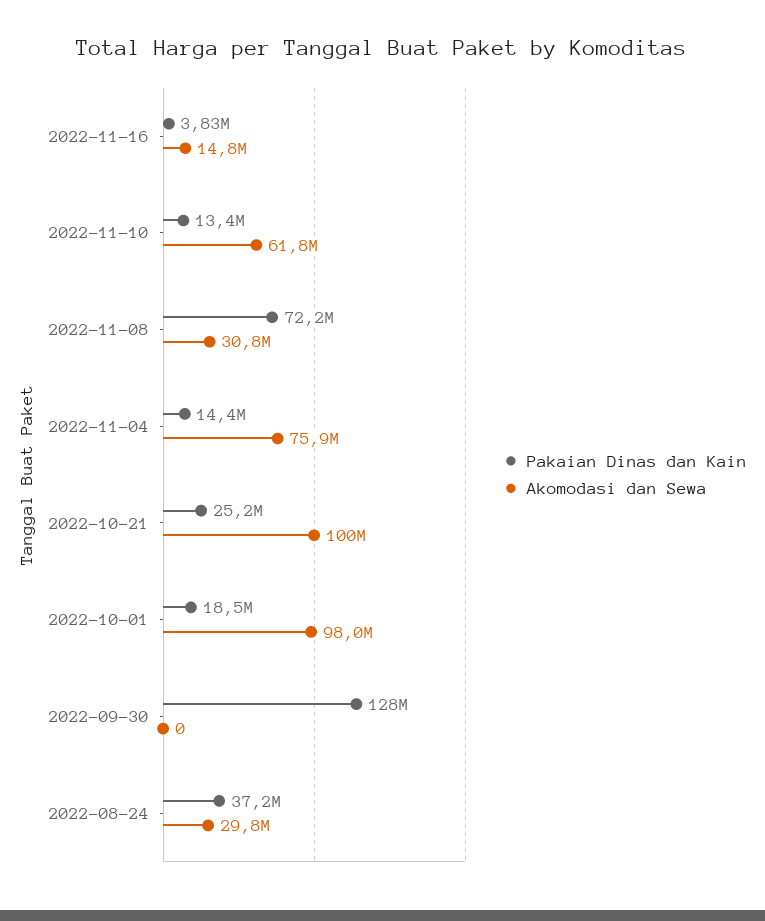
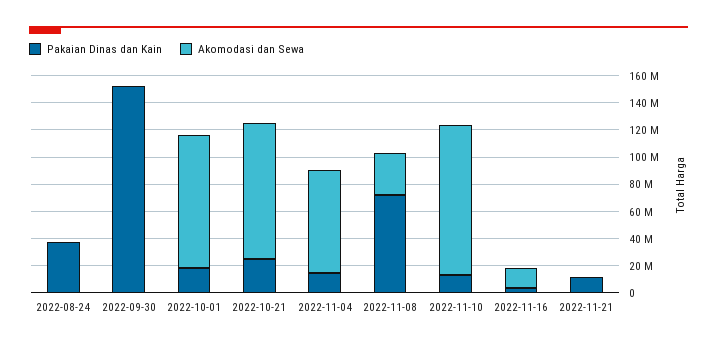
Akomodasi dan Sewa, 2022-11-10: 61800000 -> 110000000
Pakaian Dinas dan Kain, 2022-09-30: 128000000 -> 150000000
Akomodasi dan Sewa, 2022-08-24: 29800000 -> 0
Pakaian Dinas dan Kain, 2022-11-21: none -> 10000000
Akomodasi dan Sewa, 2022-11-21: none -> 0

